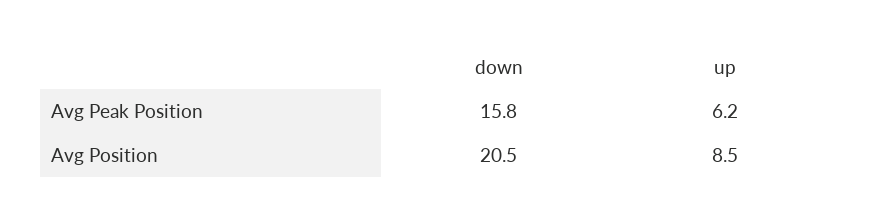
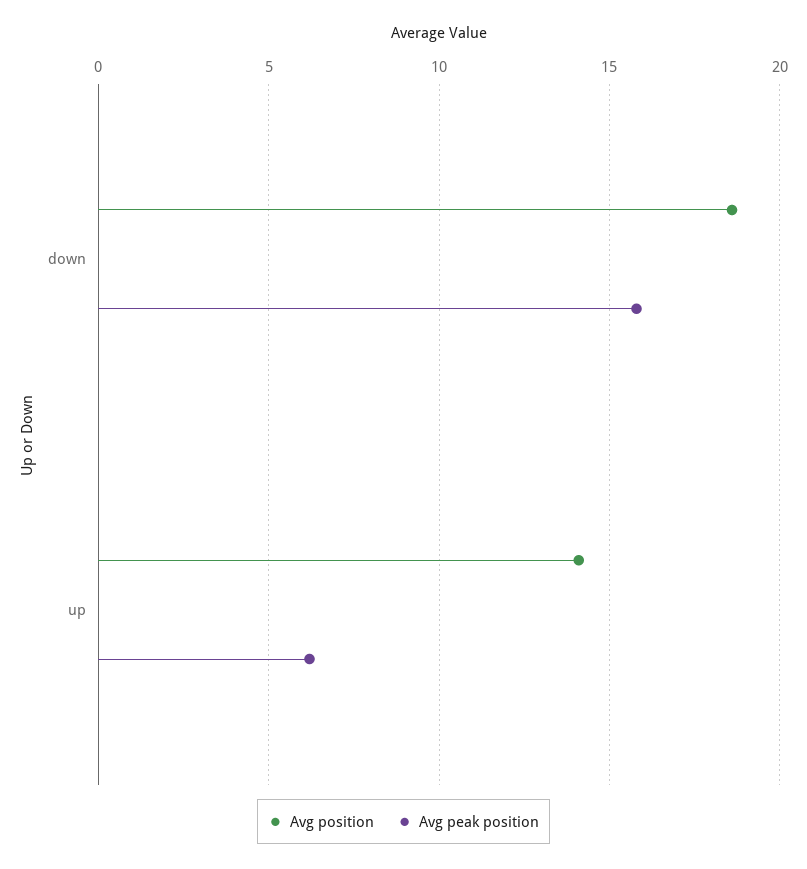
Avg Position, down: 20.5 -> 18.5
Avg Position, up: 8.5 -> 14

